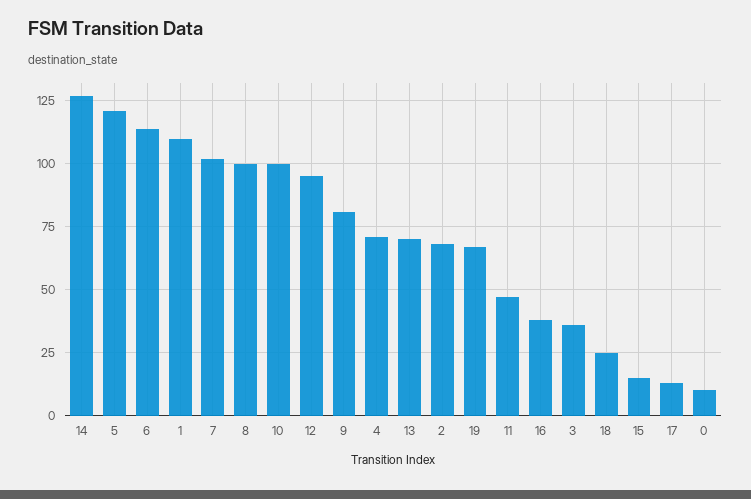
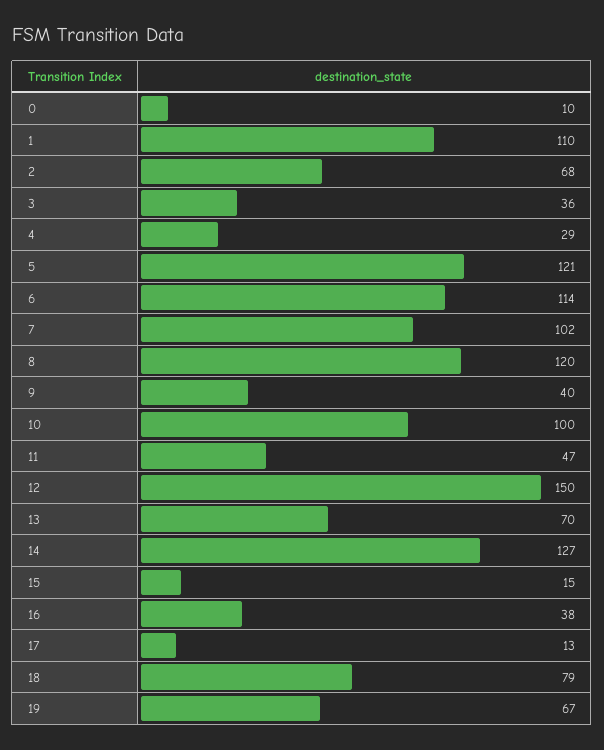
8: 100 -> 120
12: 95 -> 150
9: 80 -> 40
4: 70 -> 29
18: 25 -> 79

